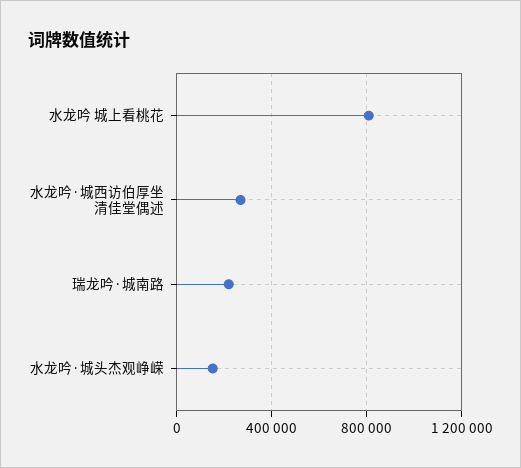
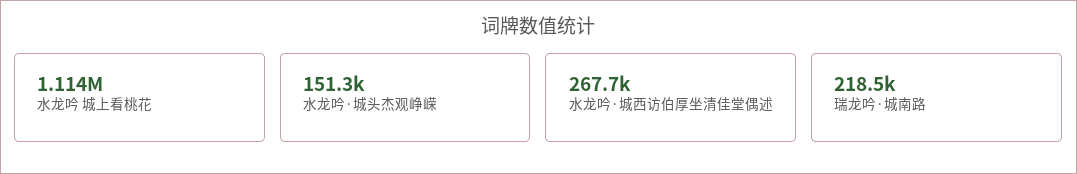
水龙吟 城上看桃花: 800000 -> 1114000

